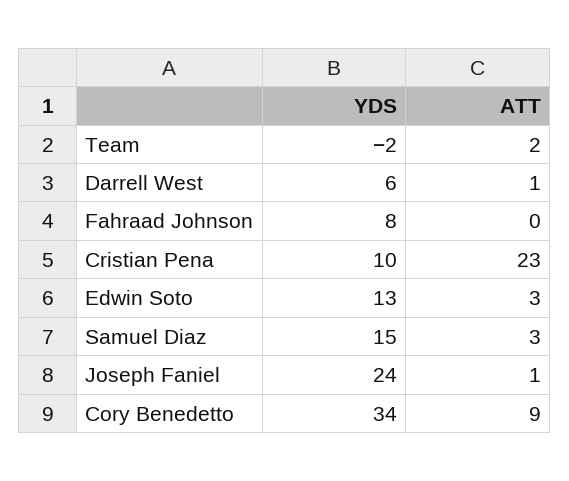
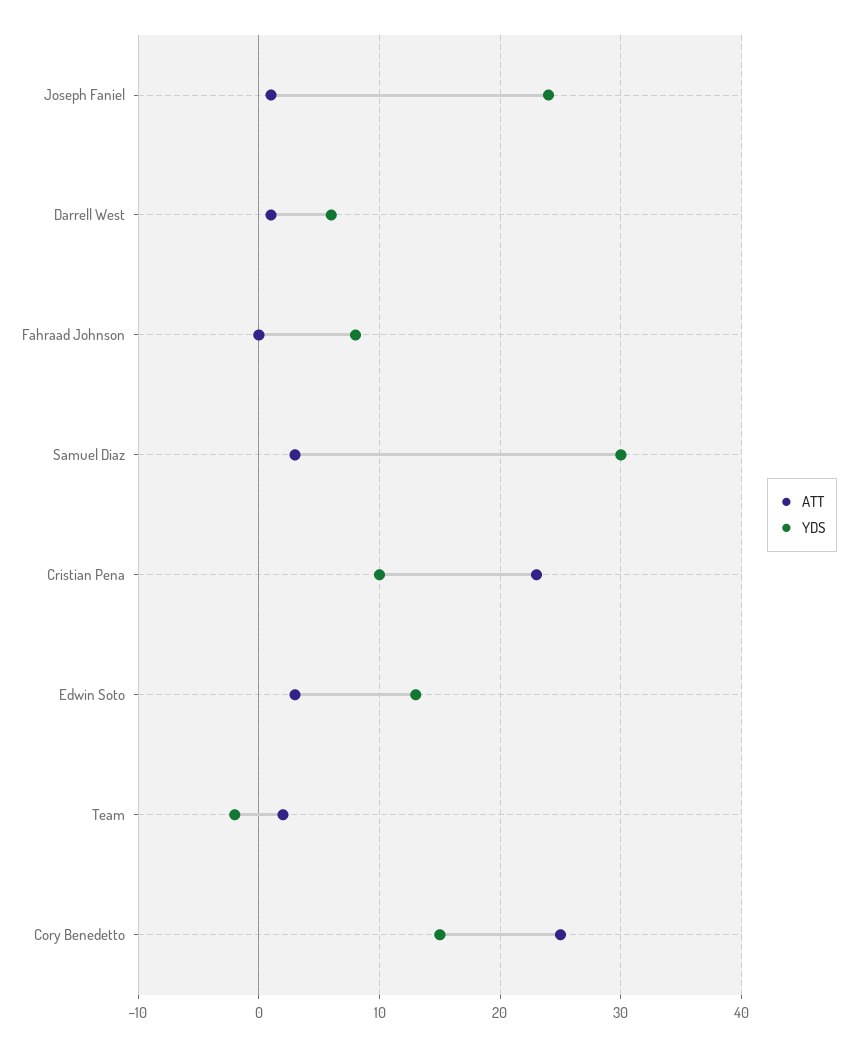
YDS, Samuel Diaz: 15 -> 30
YDS, Cory Benedetto: 34 -> 15
ATT, Cory Benedetto: 9 -> 25

